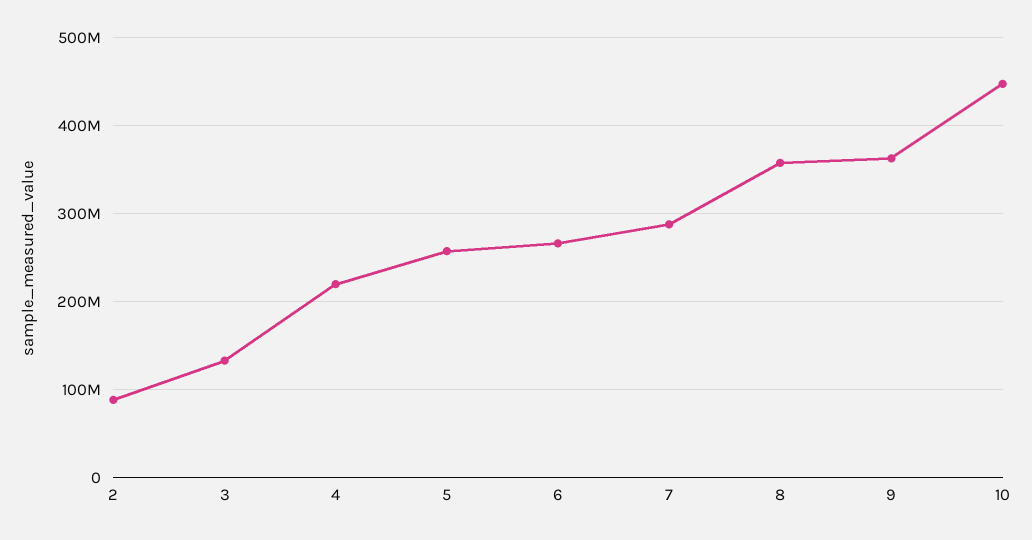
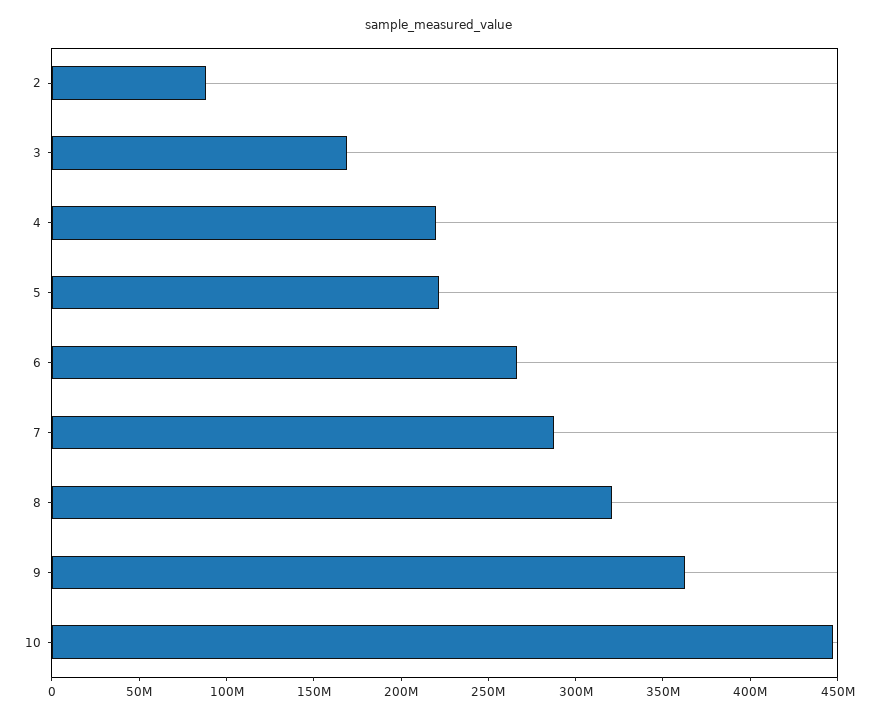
3: 130000000 -> 170000000
5: 260000000 -> 220000000
8: 360000000 -> 320000000

